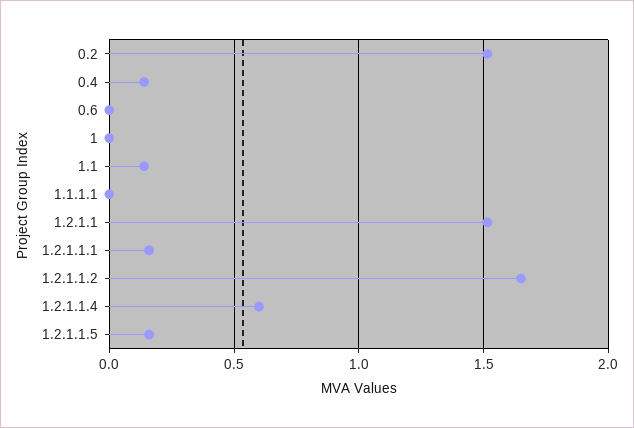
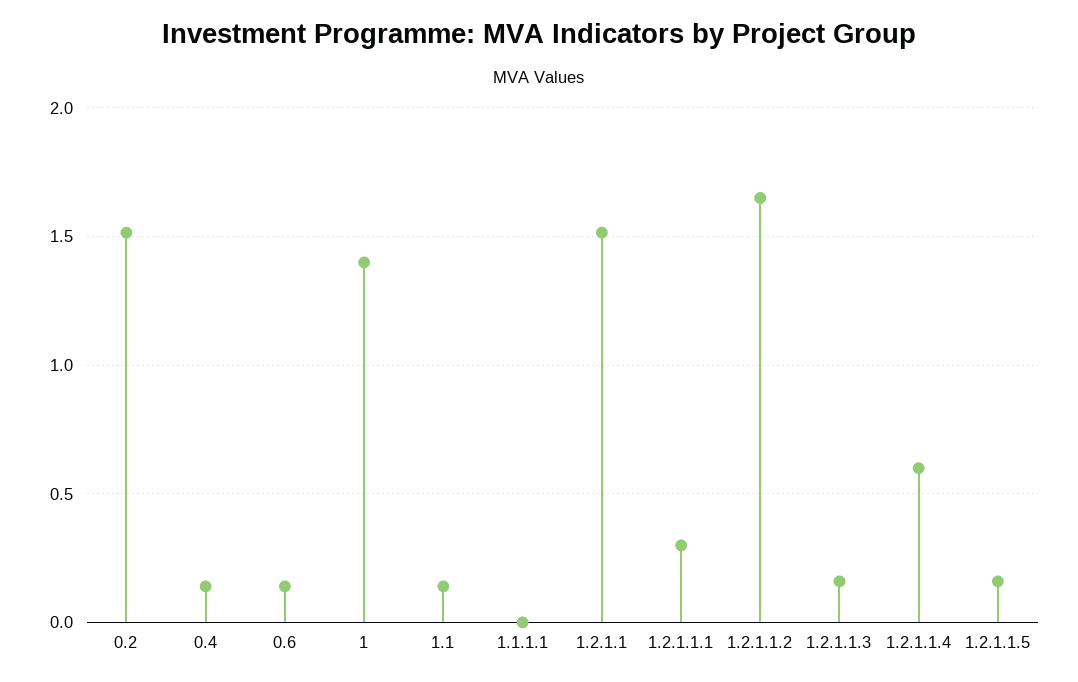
0.6: 0 -> 0.15
1: 0 -> 1.4
1.2.1.1.1: 0.15 -> 0.3
1.2.1.1.3: none -> 0.15

